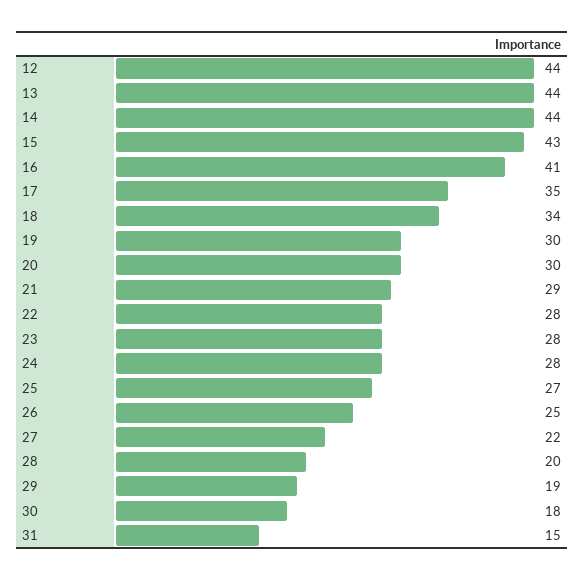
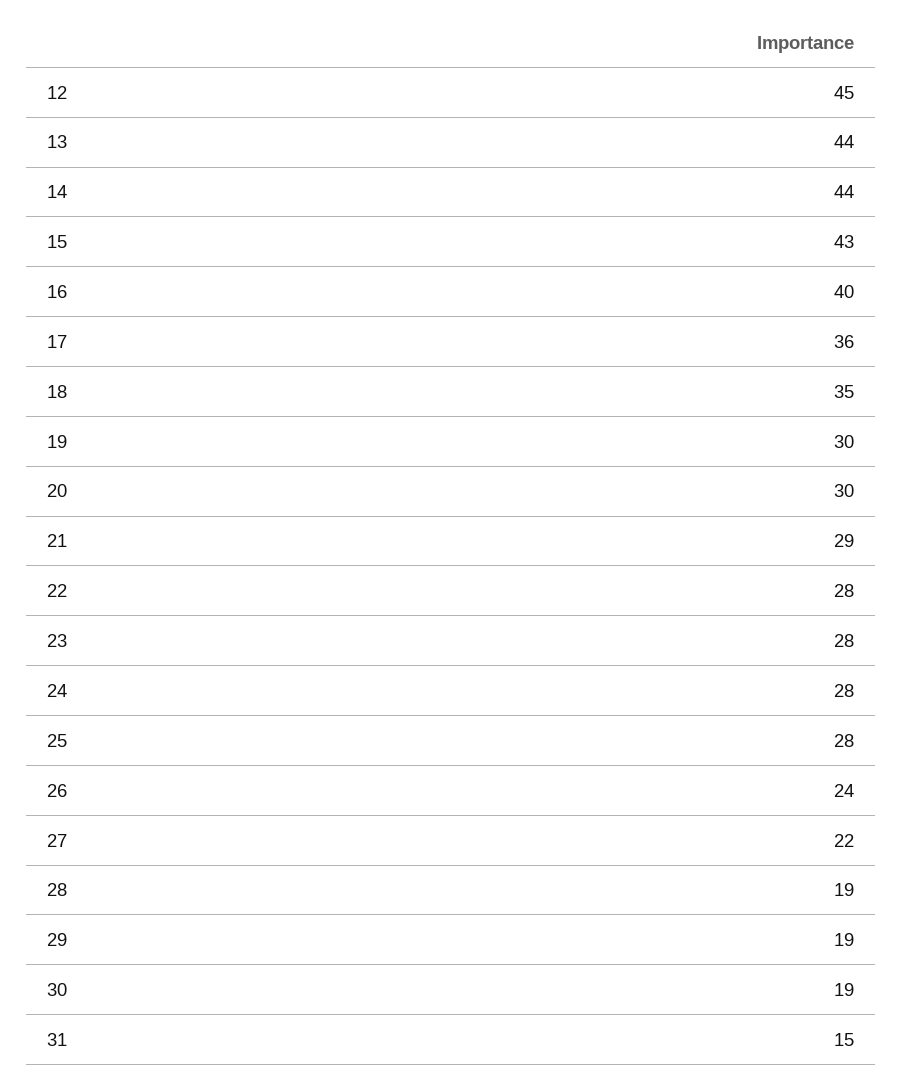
12: 44 -> 45
16: 41 -> 40
17: 35 -> 36
18: 34 -> 35
25: 27 -> 28
26: 25 -> 24
28: 20 -> 19
30: 18 -> 19

